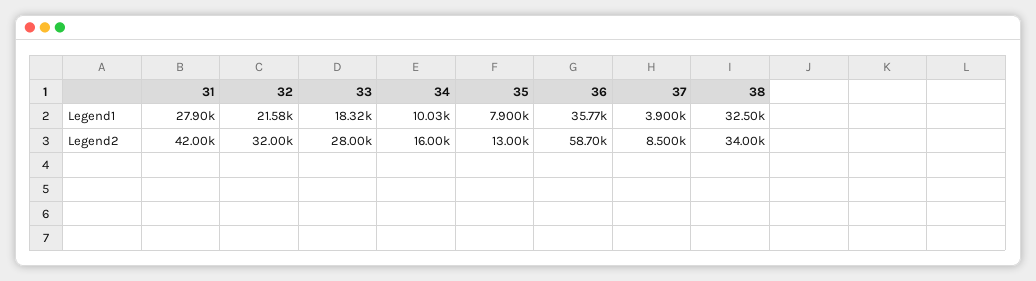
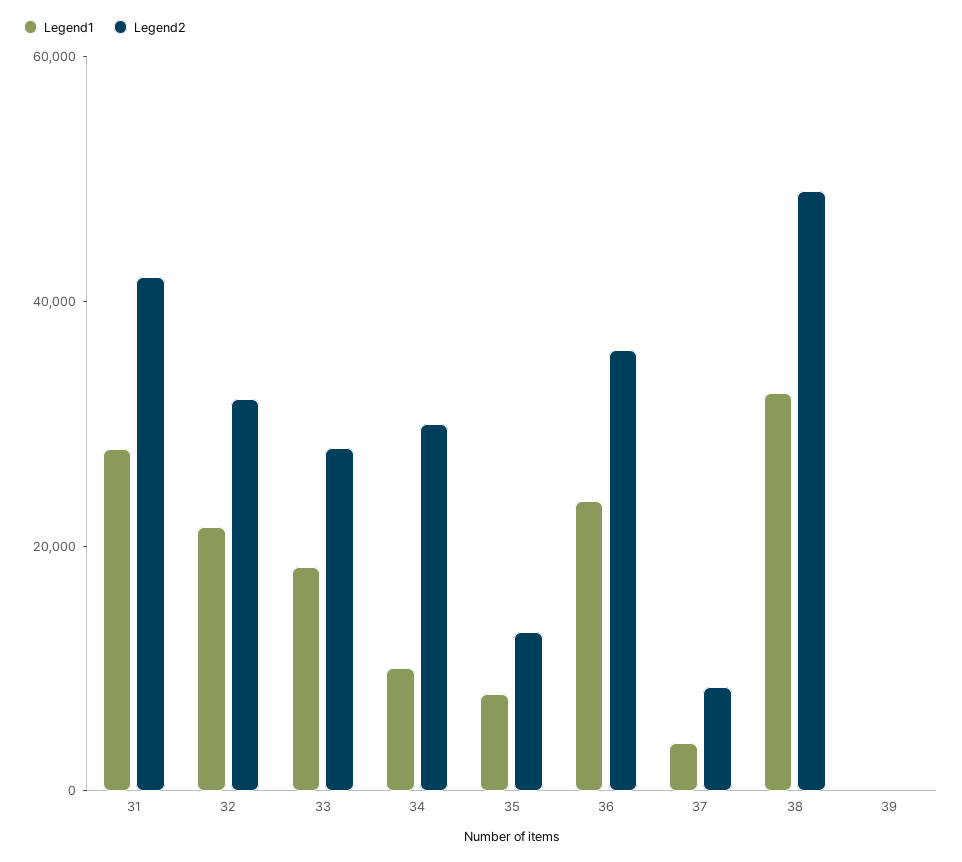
Legend1, 36: 35770 -> 25000
Legend2, 34: 16000 -> 30000
Legend2, 36: 58700 -> 35000
Legend2, 38: 34000 -> 50000
Legend1, 39: none -> 0
Legend2, 39: none -> 0

